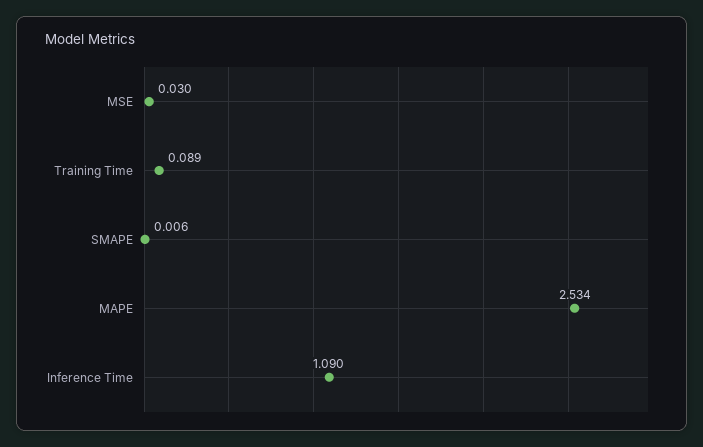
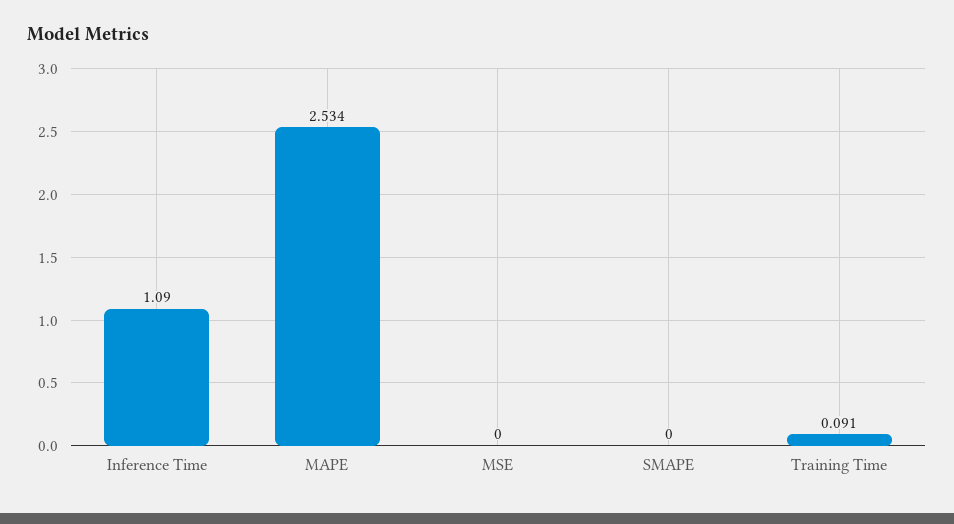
MSE: 0.03 -> 0
Training Time: 0.089 -> 0.091
SMAPE: 0.006 -> 0

